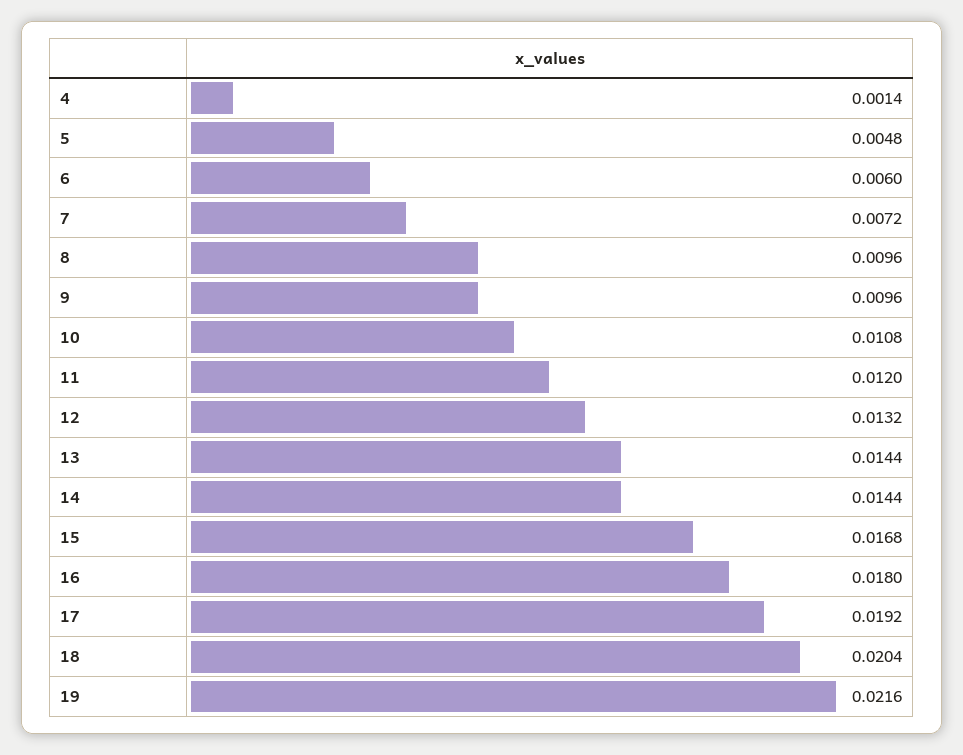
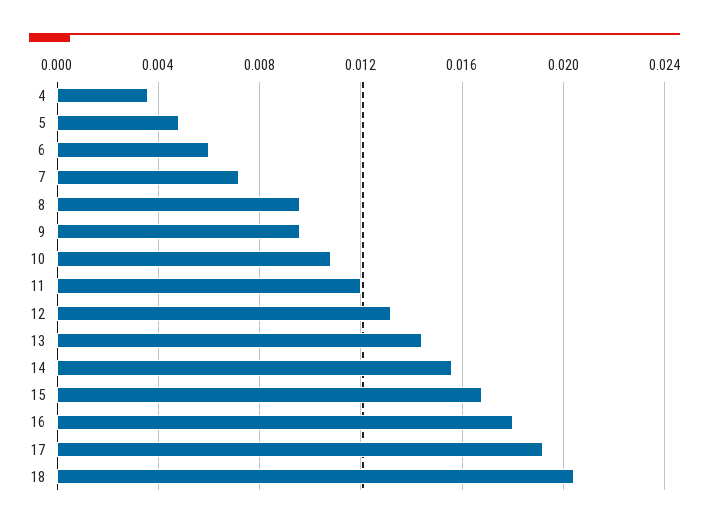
4: 0.0014 -> 0.0035
14: 0.0144 -> 0.0155
19: 0.0216 -> none

